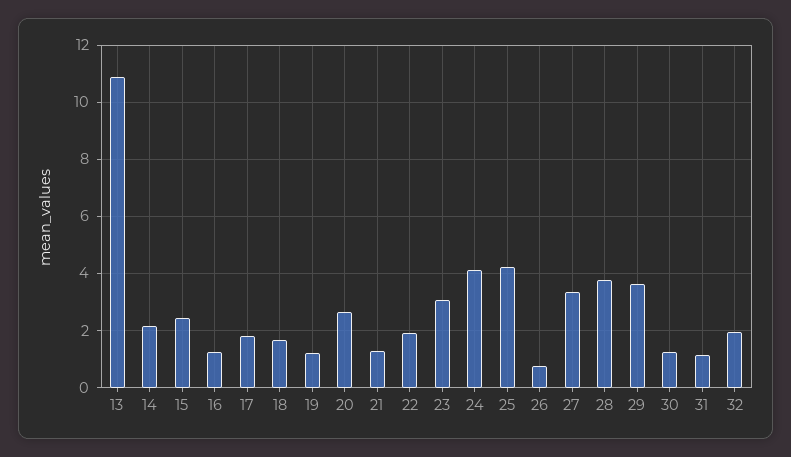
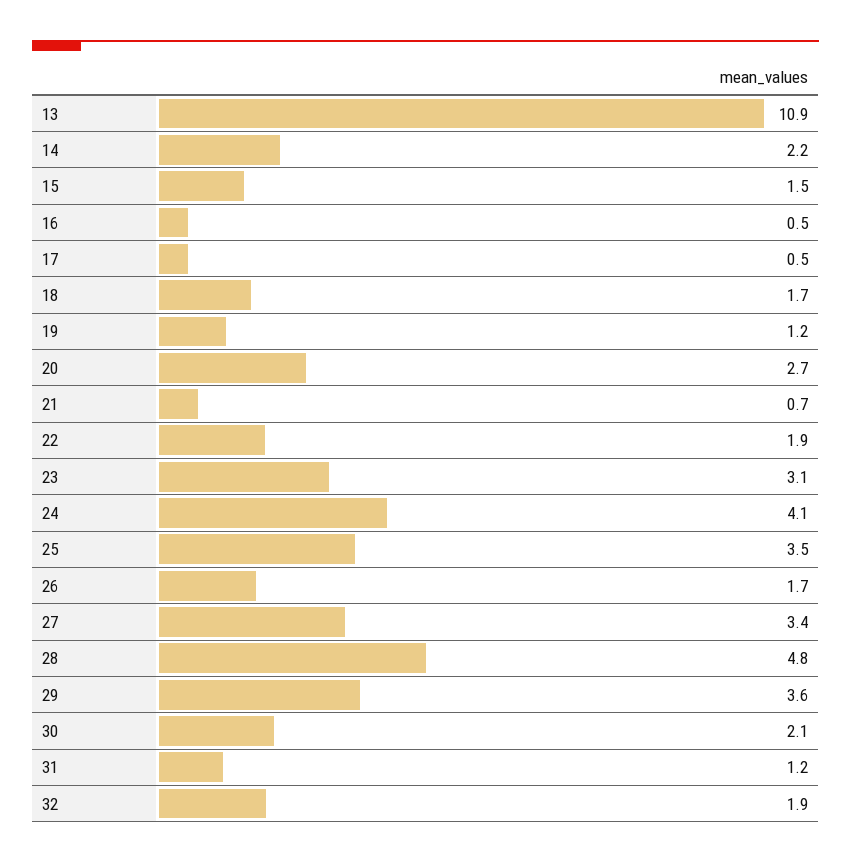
15: 2.5 -> 1.5
16: 1.25 -> 0.5
17: 1.75 -> 0.5
21: 1.25 -> 0.7
25: 4.25 -> 3.5
26: 0.75 -> 1.7
28: 3.75 -> 4.8
30: 1.25 -> 2.1

